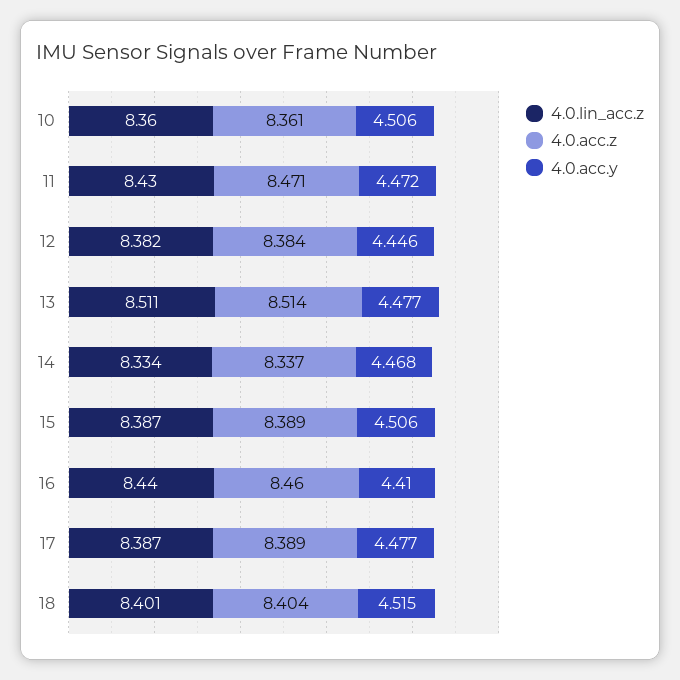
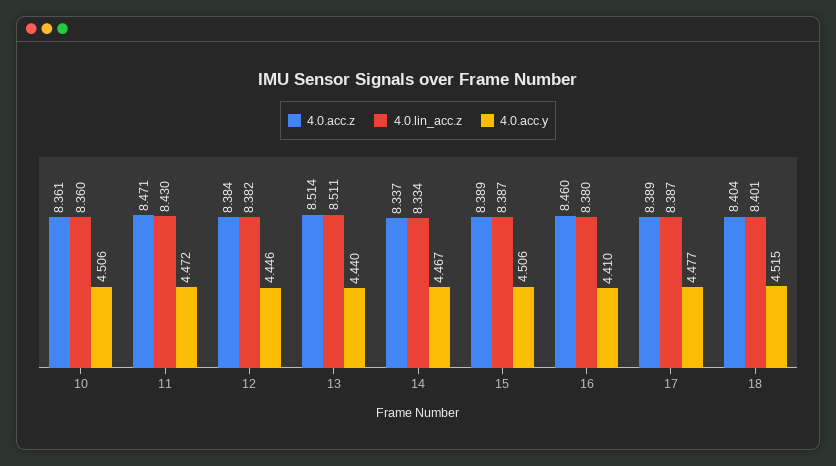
4.0.acc.y, 13: 4.477 -> 4.44
4.0.acc.y, 14: 4.468 -> 4.467
4.0.lin_acc.z, 16: 8.44 -> 8.38

